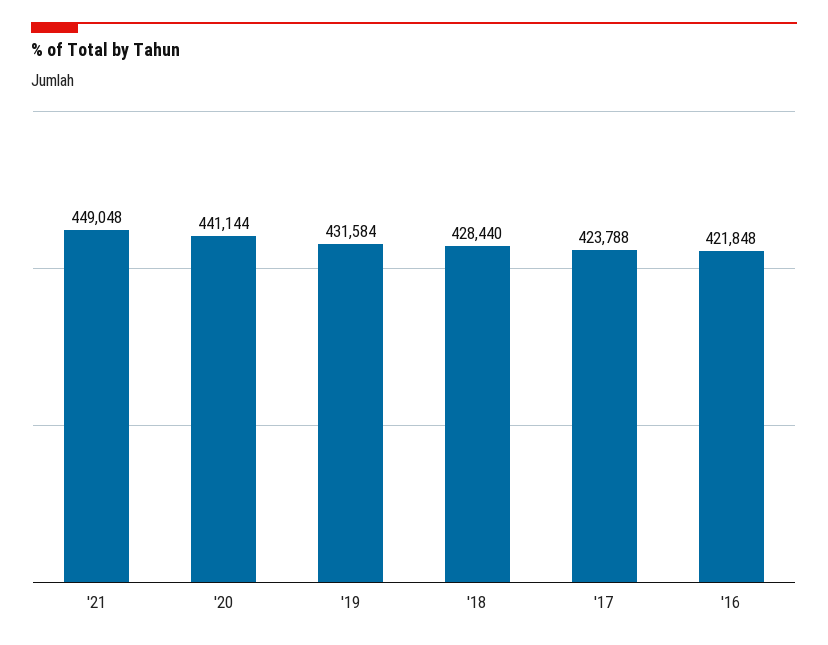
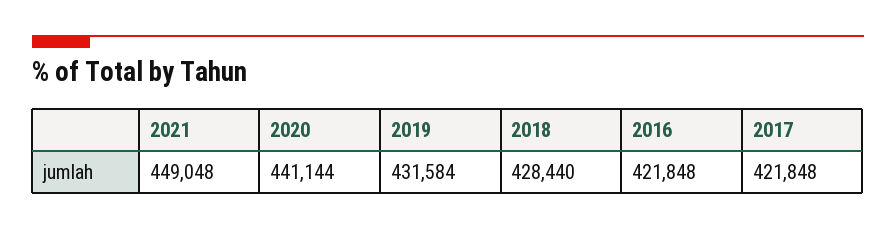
'17: 423788 -> 421848

